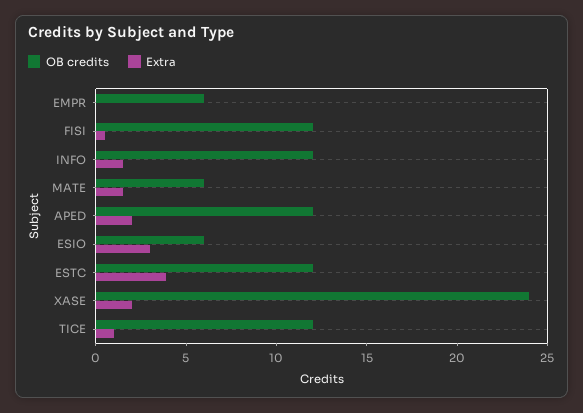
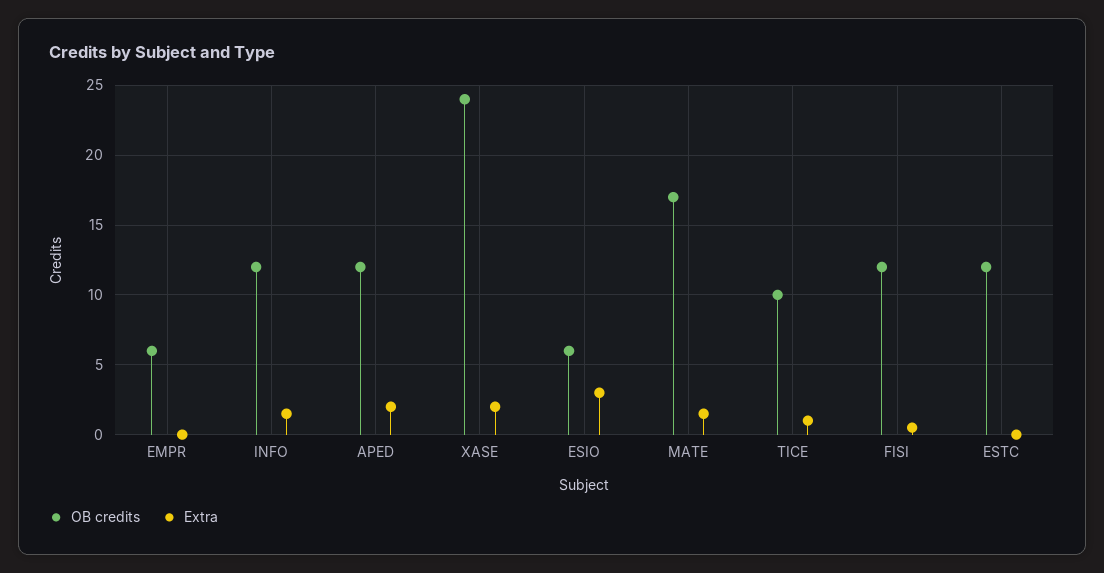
OB credits, MATE: 6 -> 17
Extra, ESTC: 4 -> 0
OB credits, TICE: 12 -> 10

